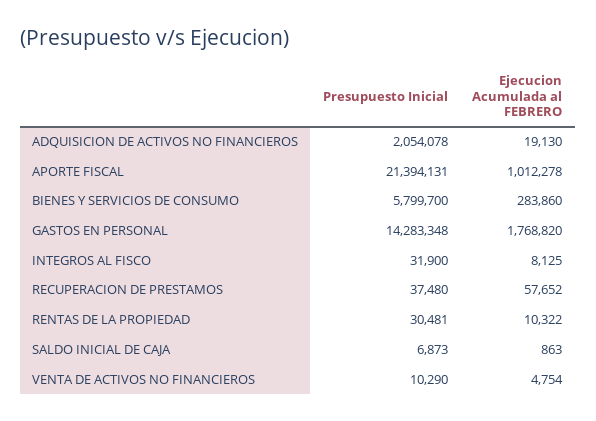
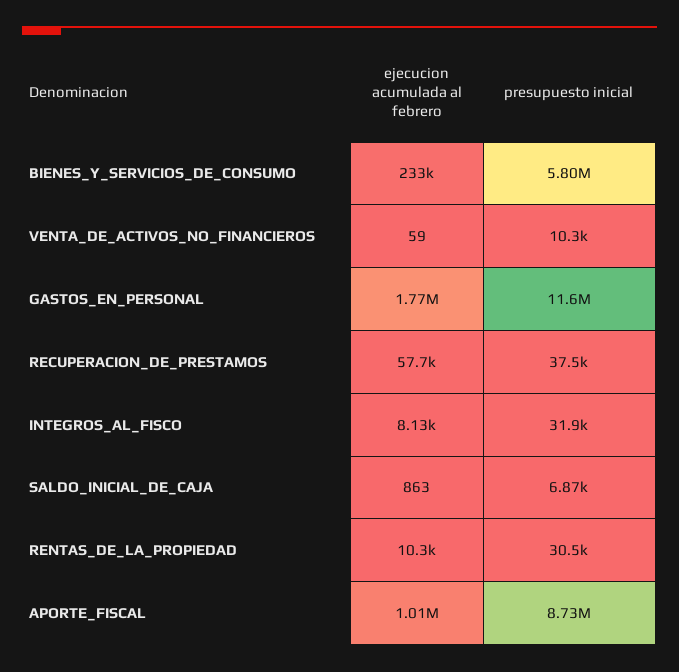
Presupuesto Inicial, ADQUISICION DE ACTIVOS NO FINANCIEROS: 2054078 -> none
Ejecucion Acumulada al FEBRERO, ADQUISICION DE ACTIVOS NO FINANCIEROS: 19130 -> none
Presupuesto Inicial, APORTE FISCAL: 21394131 -> 8730000
Ejecucion Acumulada al FEBRERO, BIENES Y SERVICIOS DE CONSUMO: 283860 -> 233000
Presupuesto Inicial, GASTOS EN PERSONAL: 14283348 -> 11600000
Ejecucion Acumulada al FEBRERO, VENTA DE ACTIVOS NO FINANCIEROS: 4754 -> 59

